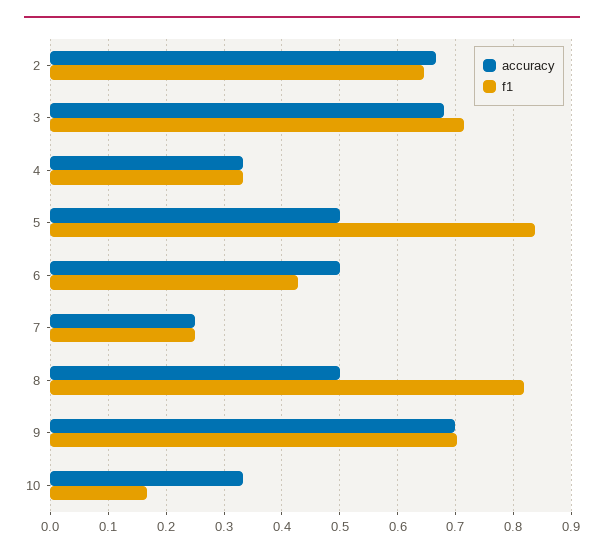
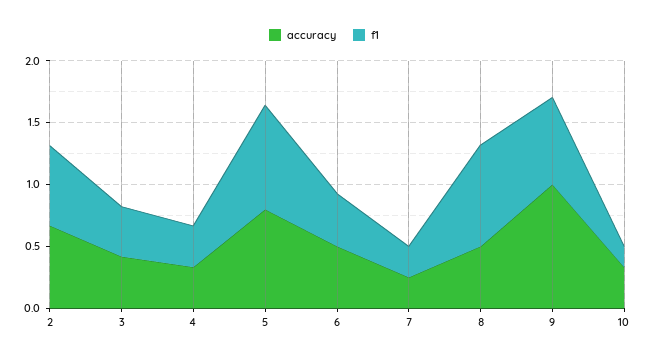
accuracy, 3: 0.68 -> 0.4
f1, 3: 0.72 -> 0.4
accuracy, 5: 0.5 -> 0.8
accuracy, 9: 0.7 -> 1

